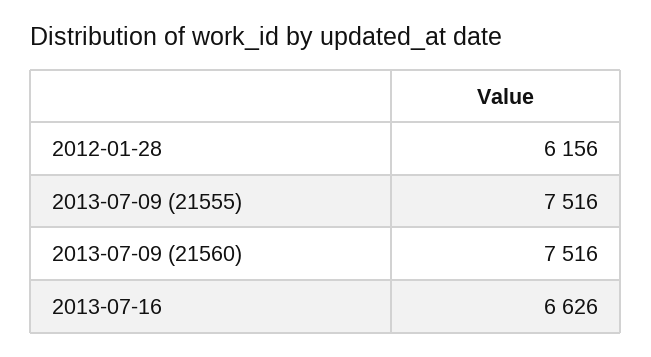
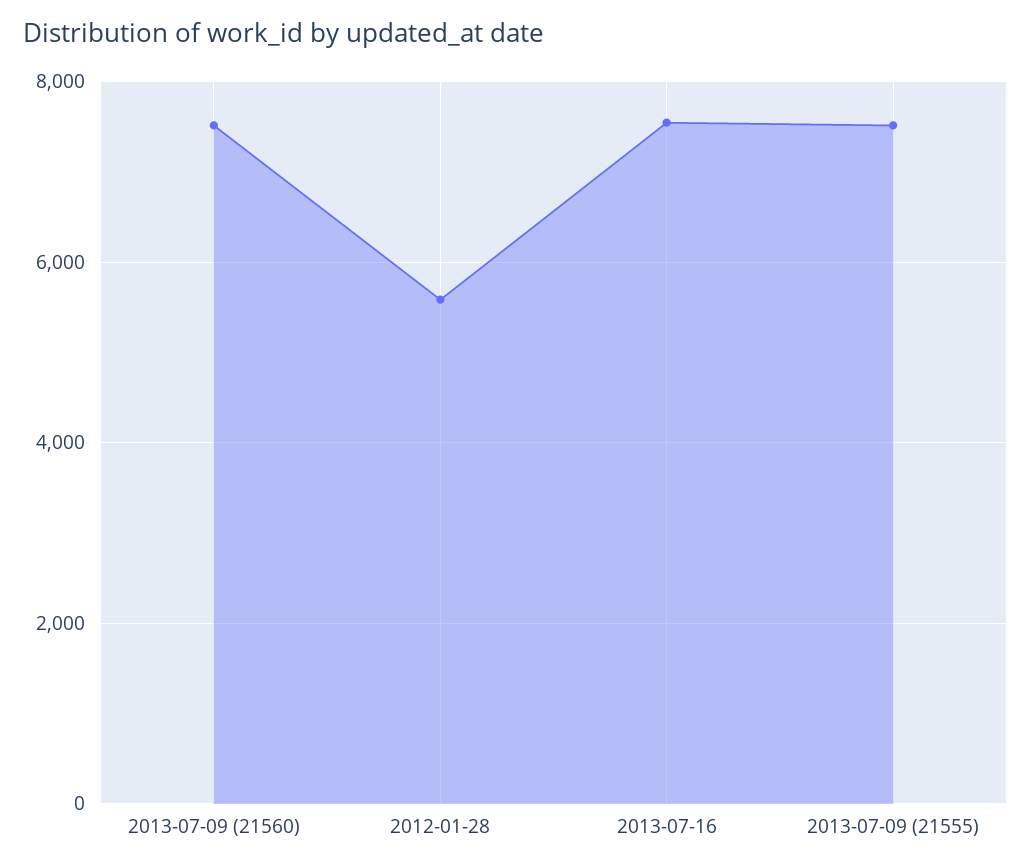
2012-01-28: 6156 -> 5600
2013-07-16: 6626 -> 7600

